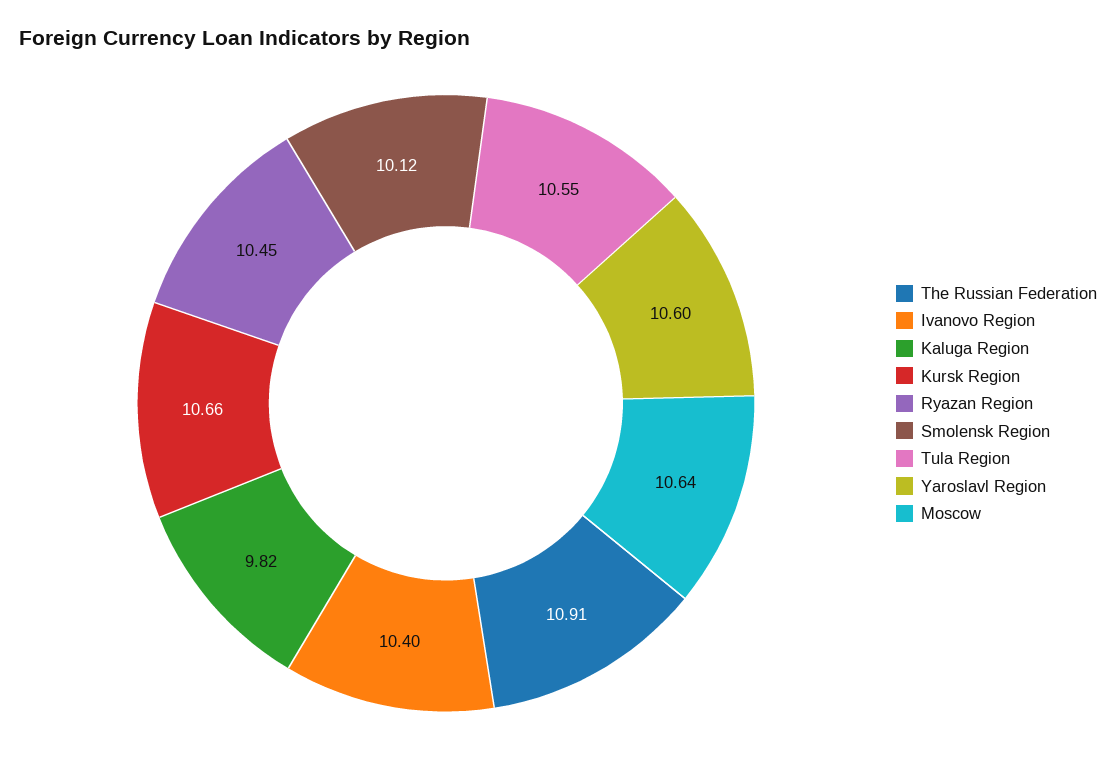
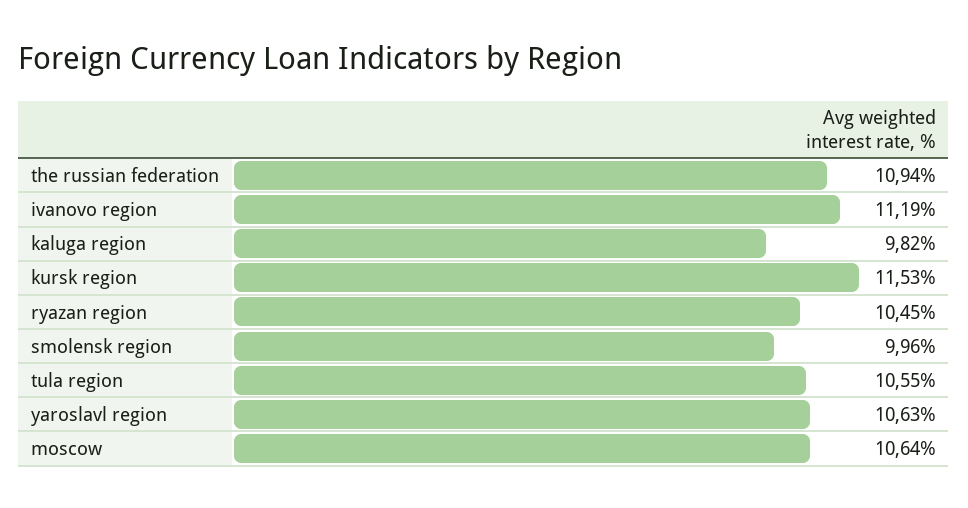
The Russian Federation: 10.91 -> 10.94
Ivanovo Region: 10.4 -> 11.19
Kursk Region: 10.66 -> 11.53
Smolensk Region: 10.12 -> 9.96
Yaroslavl Region: 10.6 -> 10.63

